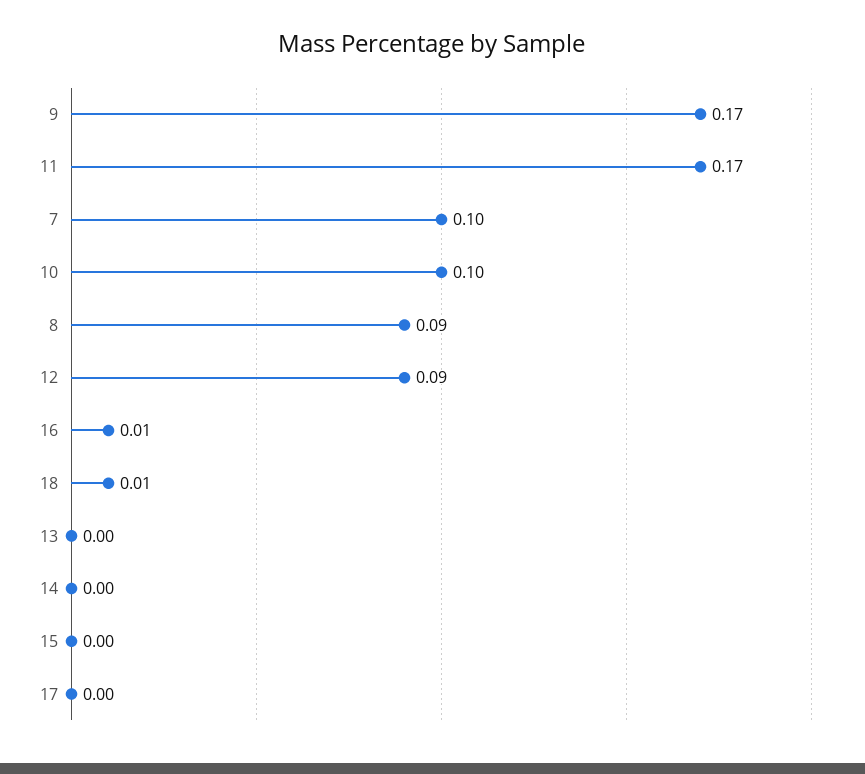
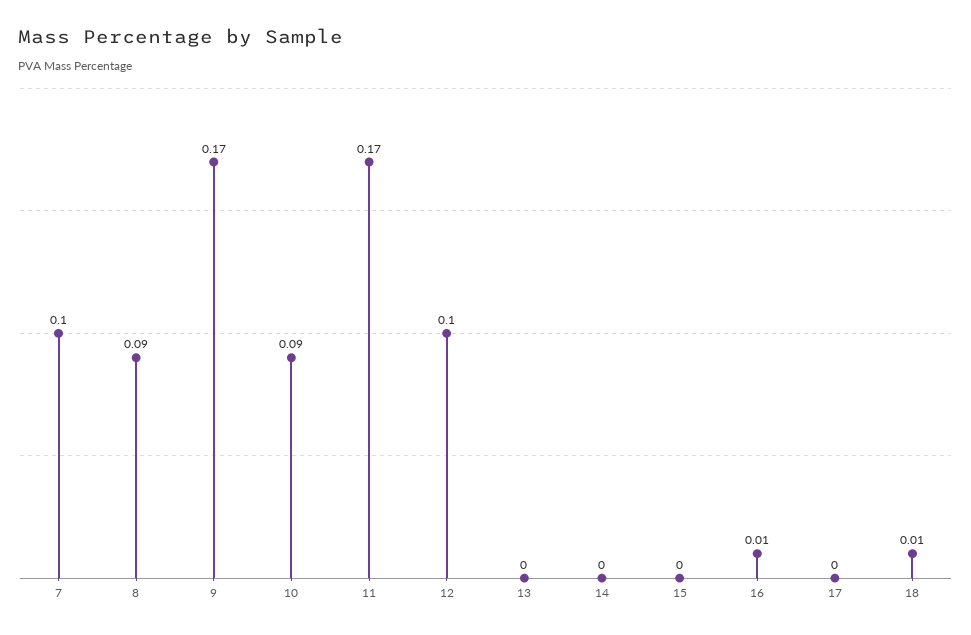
10: 0.1 -> 0.09
12: 0.09 -> 0.1

